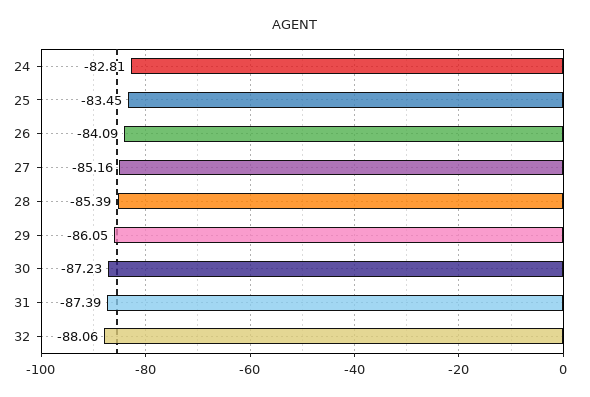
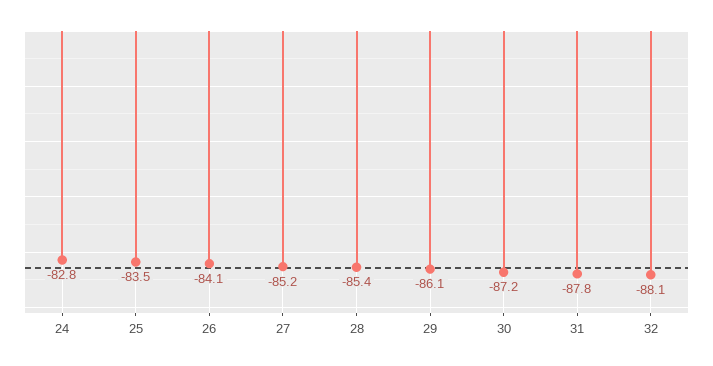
31: -87.39 -> -87.8

